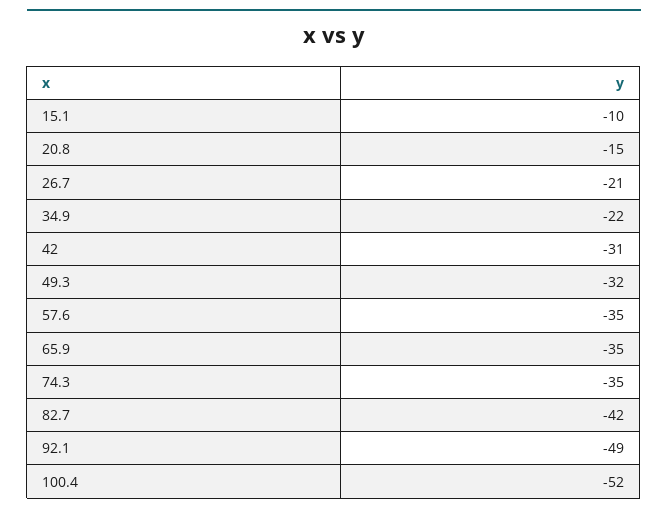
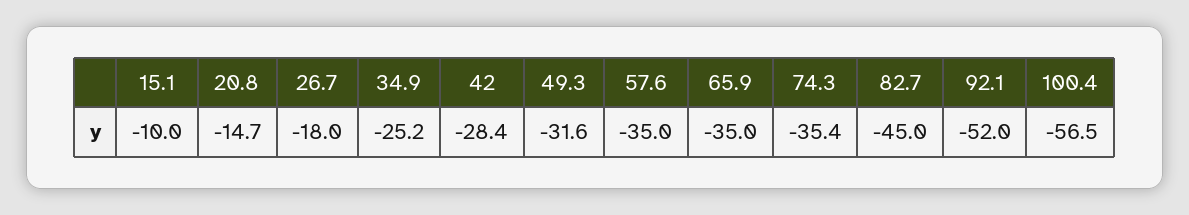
26.7: -21 -> -18
34.9: -22 -> -25.2
42: -31 -> -28.4
82.7: -42 -> -45
92.1: -49 -> -52
100.4: -52 -> -56.5

